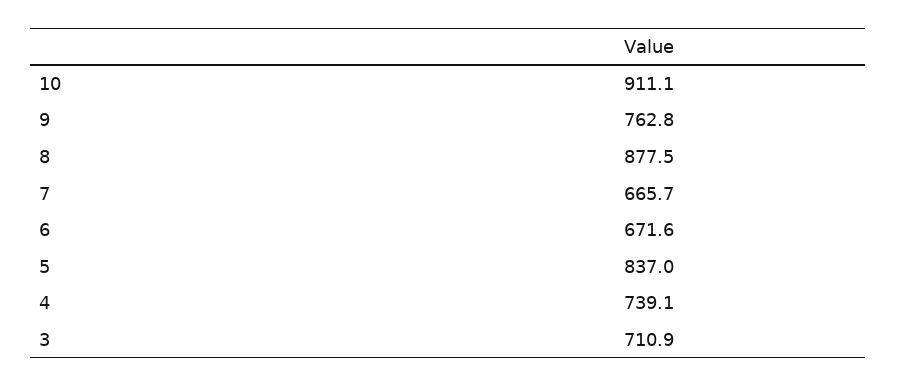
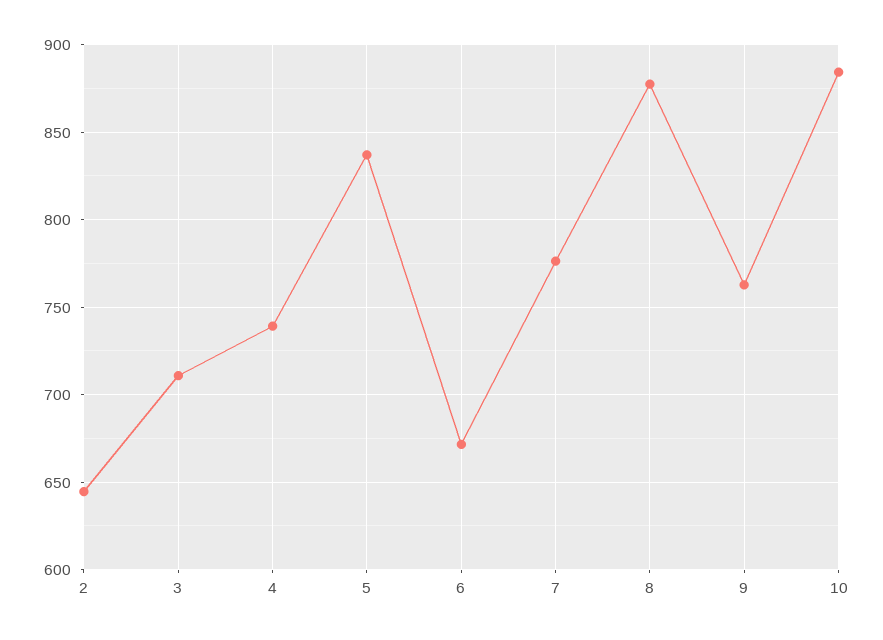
10: 911.1 -> 885
7: 665.7 -> 775
2: none -> 645

